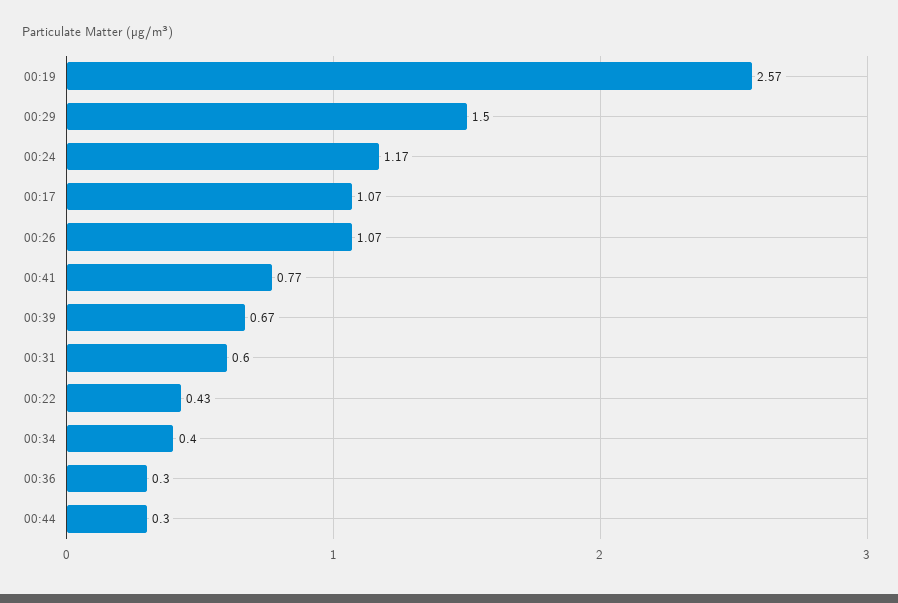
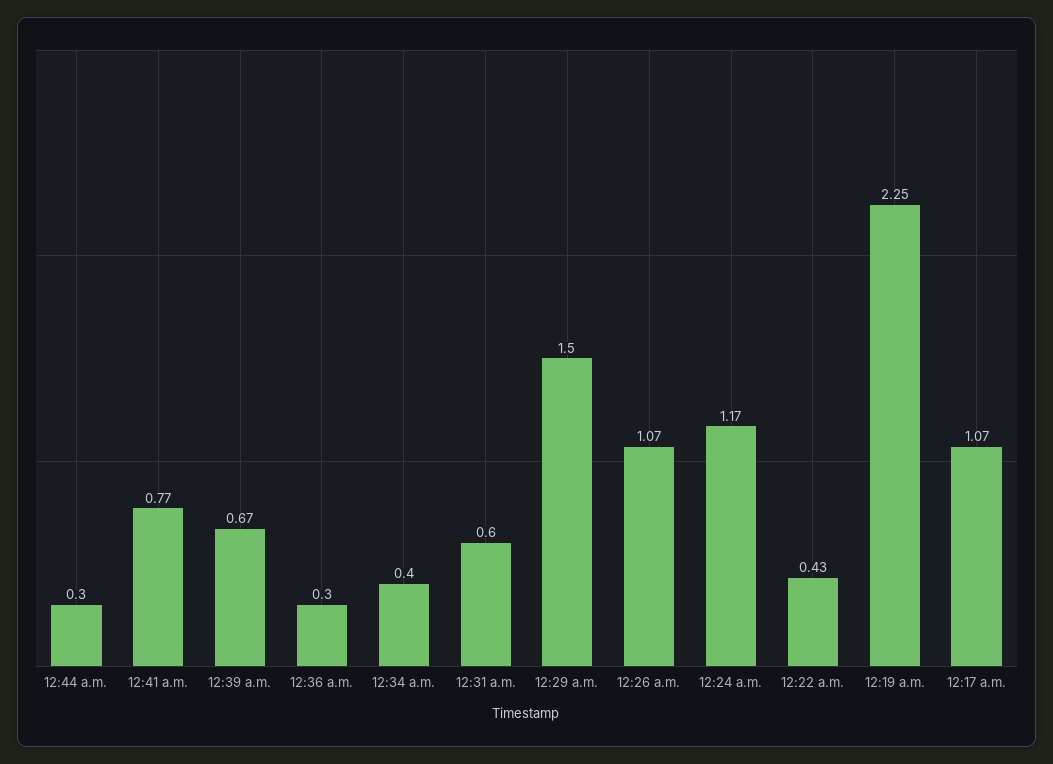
00:19: 2.57 -> 2.25

